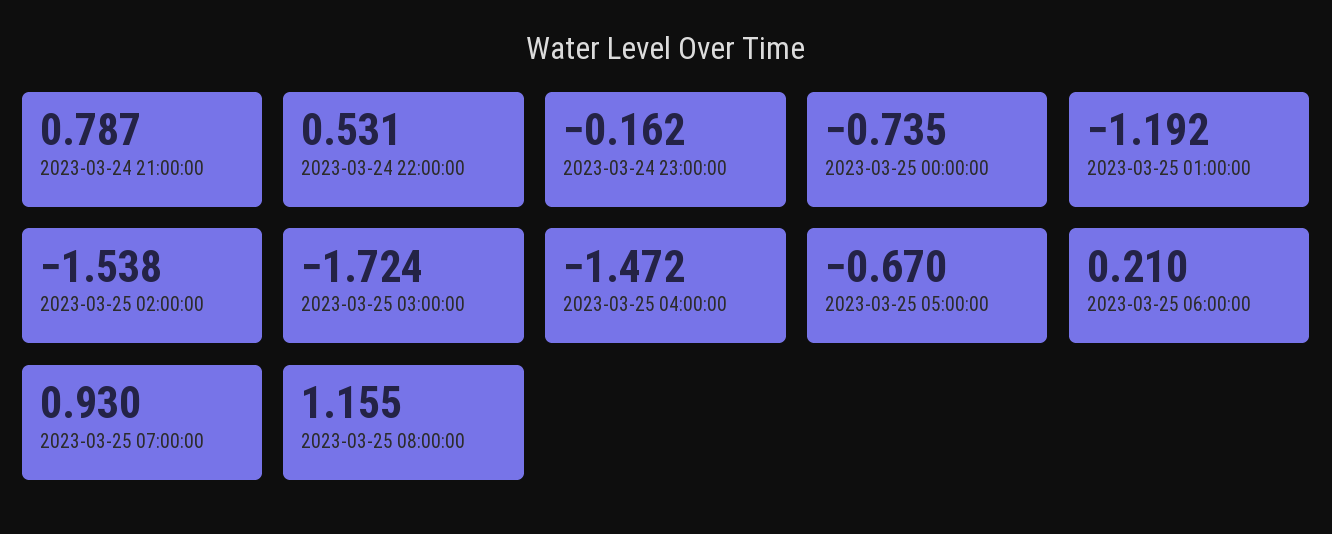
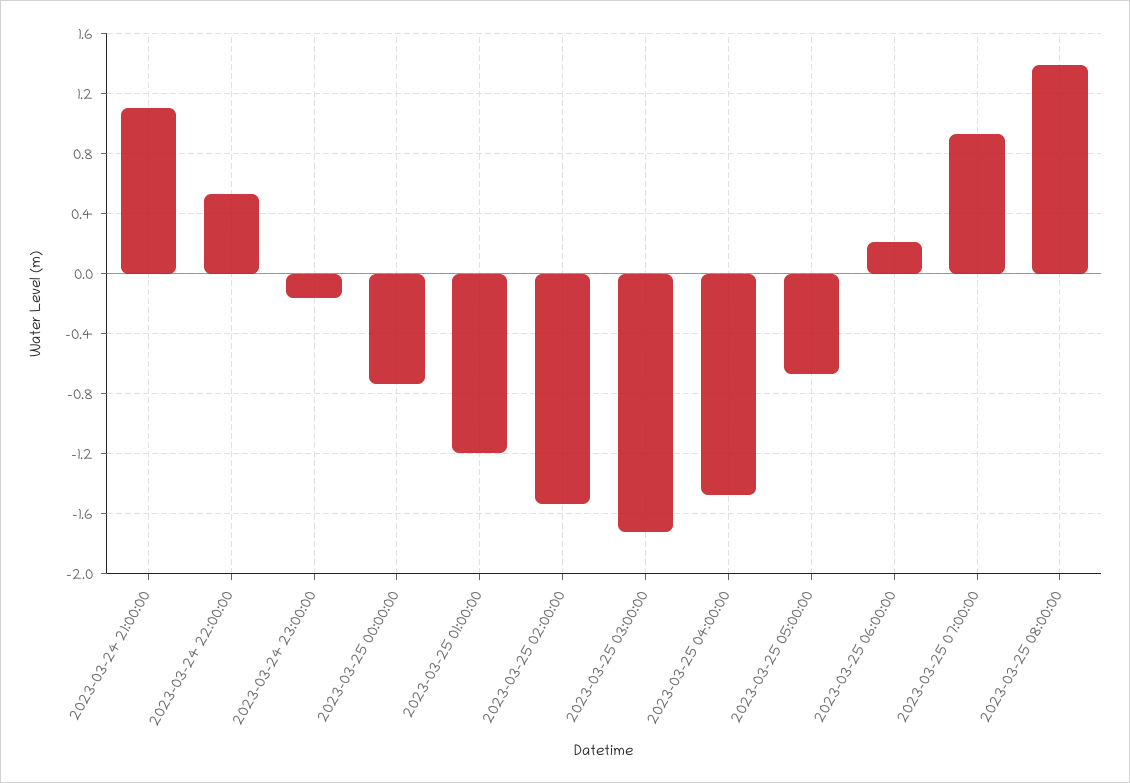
2023-03-24 21:00:00: 0.787 -> 1.1
2023-03-25 08:00:00: 1.155 -> 1.4

